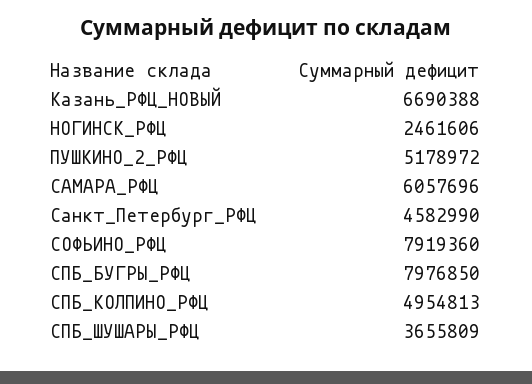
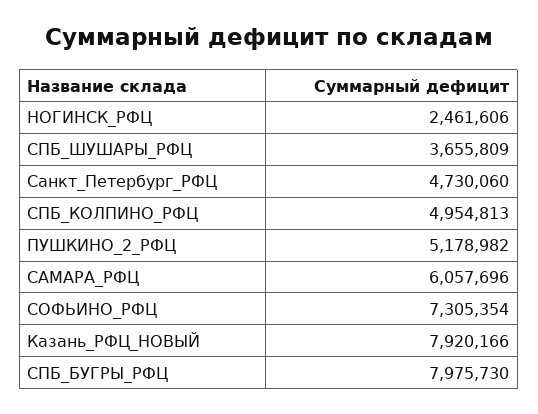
Казань_РФЦ_НОВЫЙ: 6690388 -> 7920166
ПУШКИНО_2_РФЦ: 5178972 -> 5178982
Санкт_Петербург_РФЦ: 4582990 -> 4730060
СОФЬИНО_РФЦ: 7919360 -> 7305354
СПБ_БУГРЫ_РФЦ: 7976850 -> 7975730

